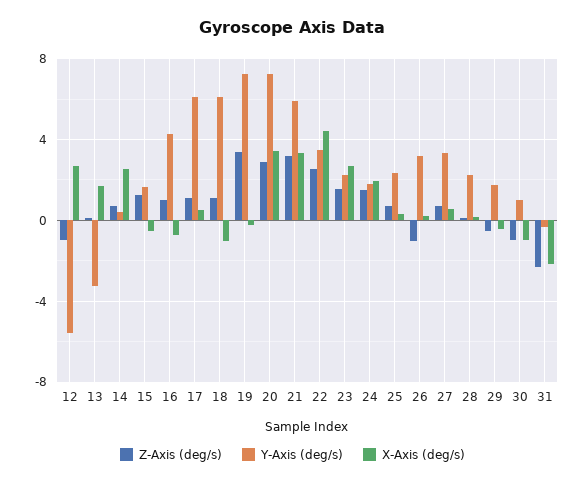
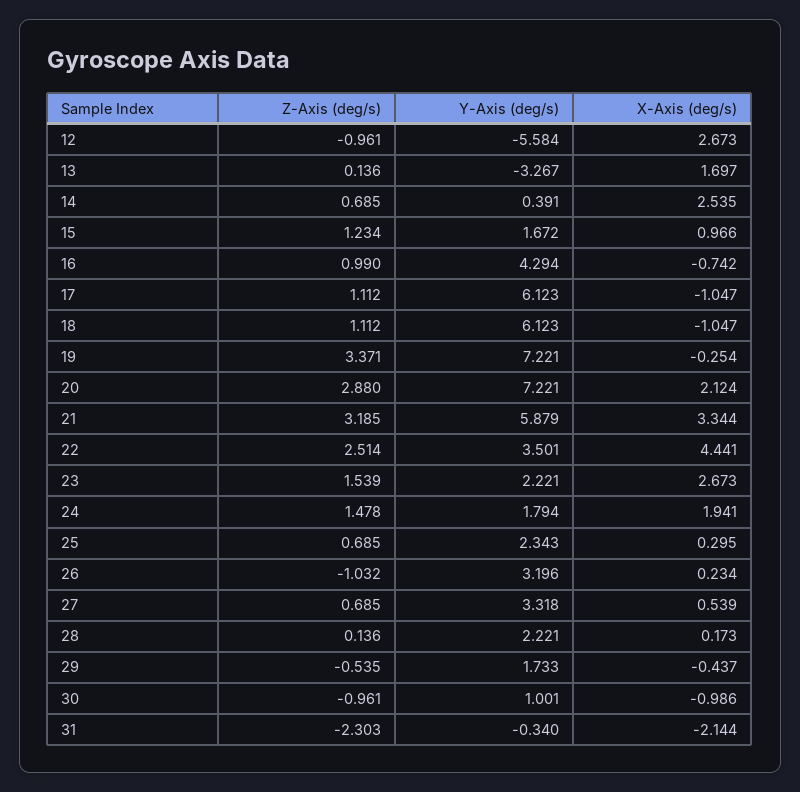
X-Axis (deg/s), 15: -0.5 -> 0.966
X-Axis (deg/s), 17: 0.5 -> -1.047
X-Axis (deg/s), 20: 3.5 -> 2.124

